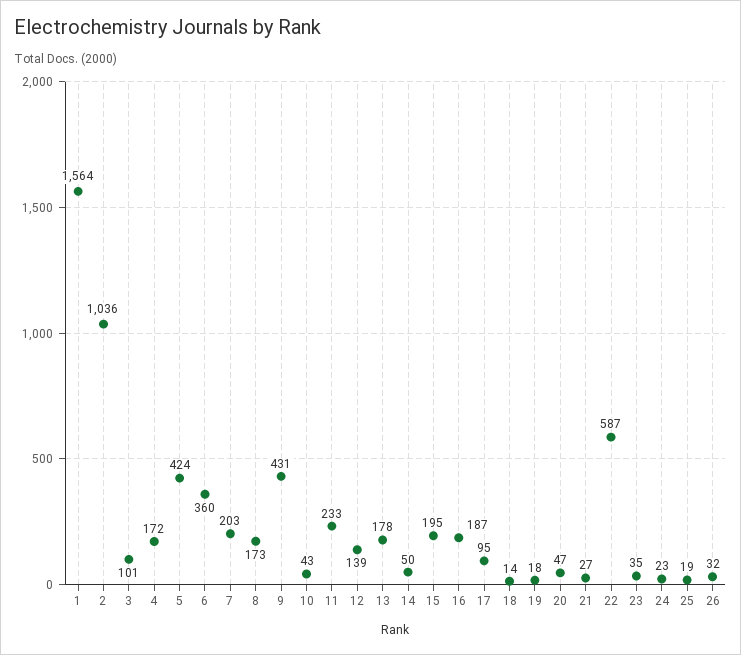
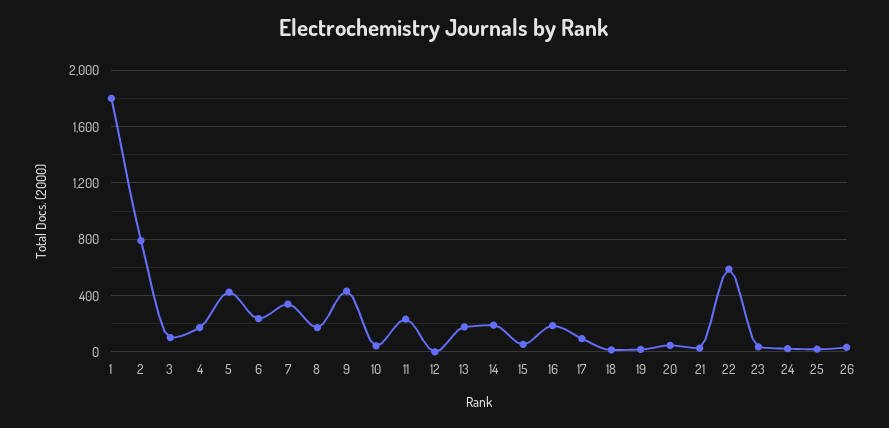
1: 1564 -> 1800
2: 1036 -> 800
6: 360 -> 250
7: 203 -> 350
12: 139 -> 0
14: 50 -> 200
15: 195 -> 50

